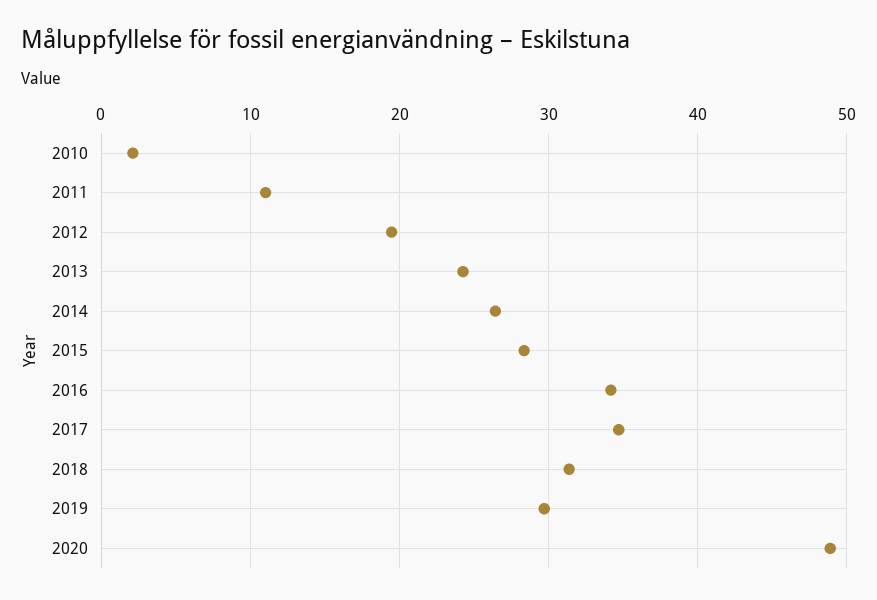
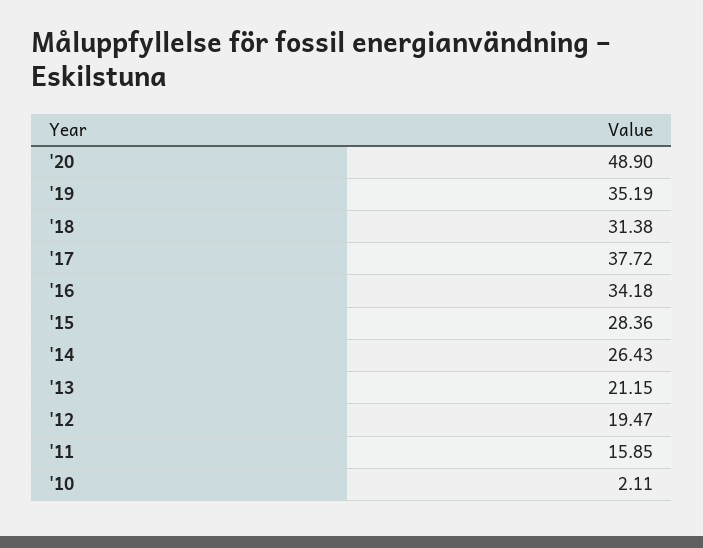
2011: 11 -> 15.85
2013: 24 -> 21.15
2017: 35 -> 37.72
2019: 30 -> 35.19

